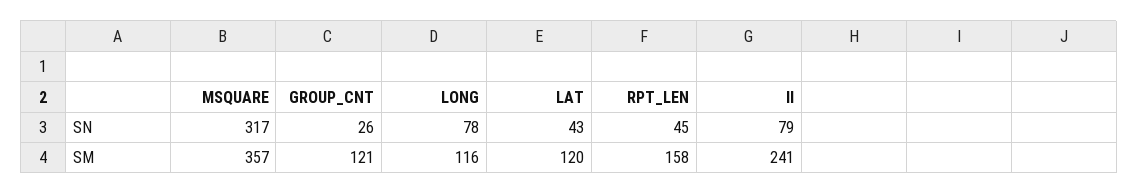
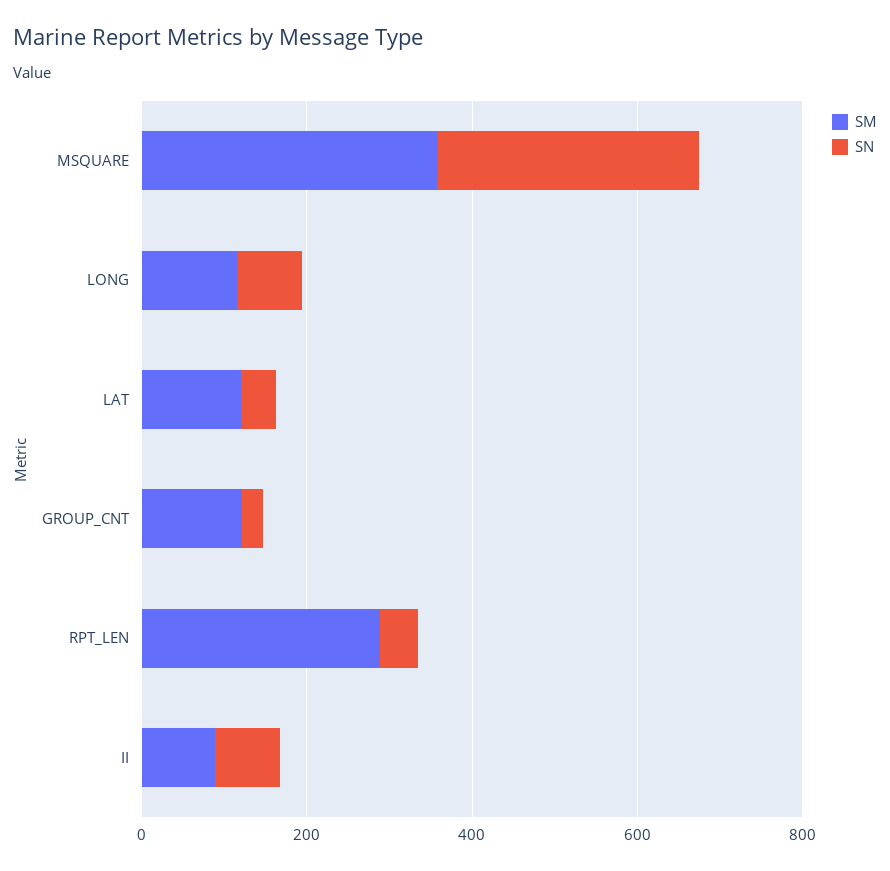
SM, RPT_LEN: 158 -> 300
SM, II: 241 -> 100

